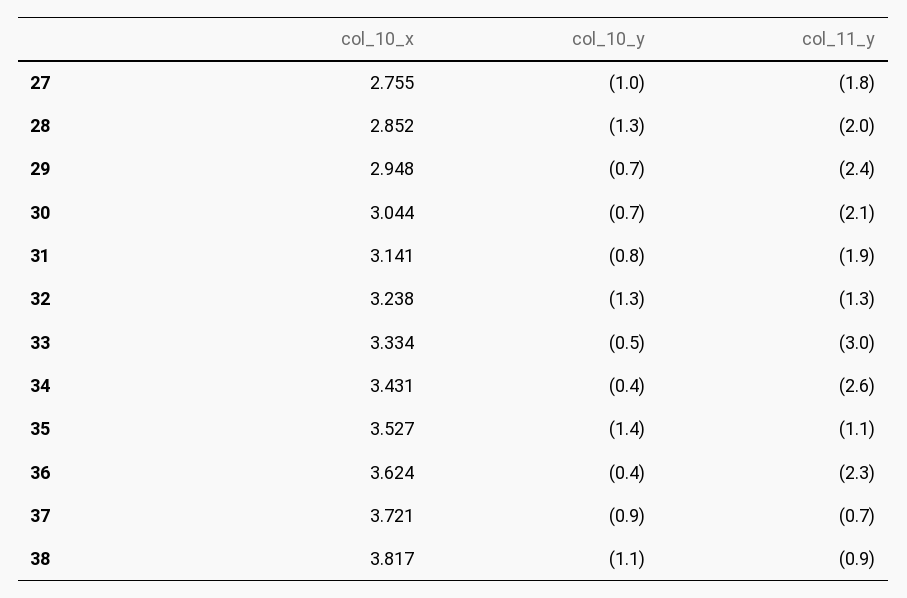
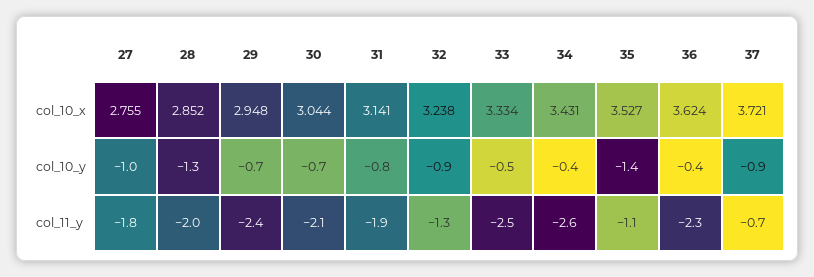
col_10_y, 32: -1.3 -> -0.9
col_11_y, 33: -3 -> -2.5
col_10_x, 38: 3.817 -> none
col_10_y, 38: -1.1 -> none
col_11_y, 38: -0.9 -> none

